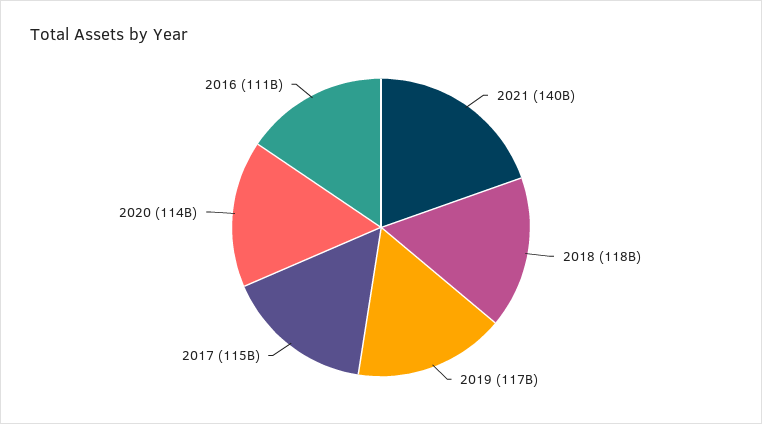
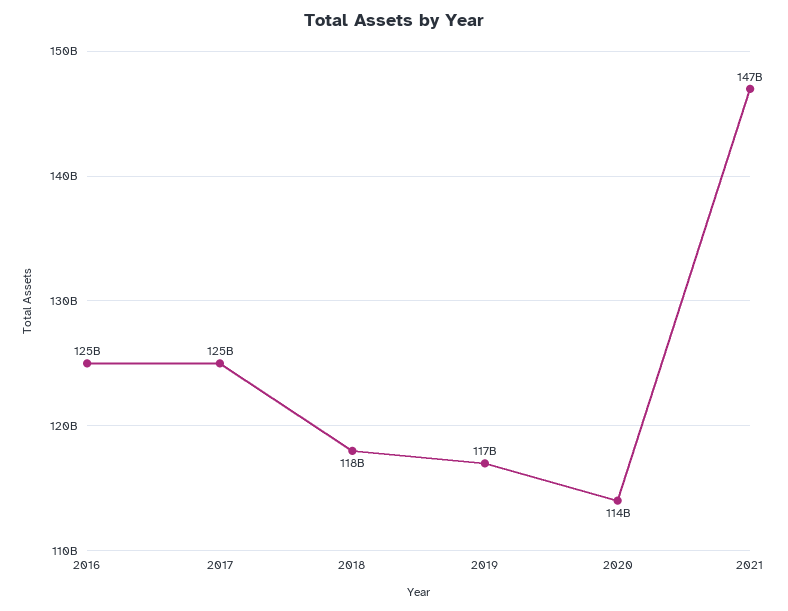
2021: 140000000000 -> 147000000000
2017: 115000000000 -> 125000000000
2016: 111000000000 -> 125000000000

